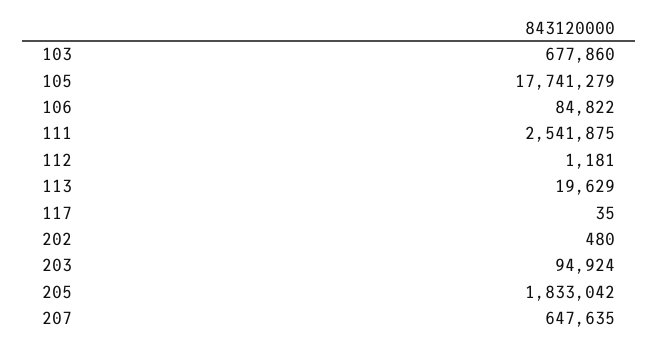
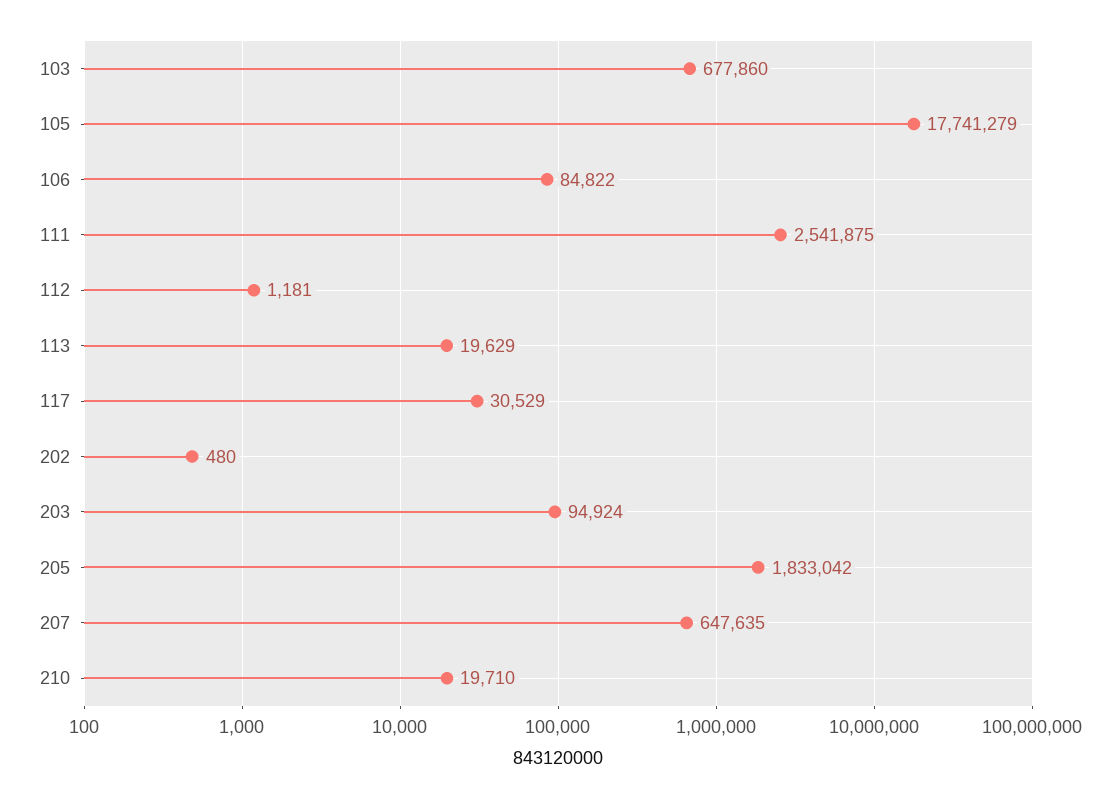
117: 35 -> 30529
210: none -> 19710

